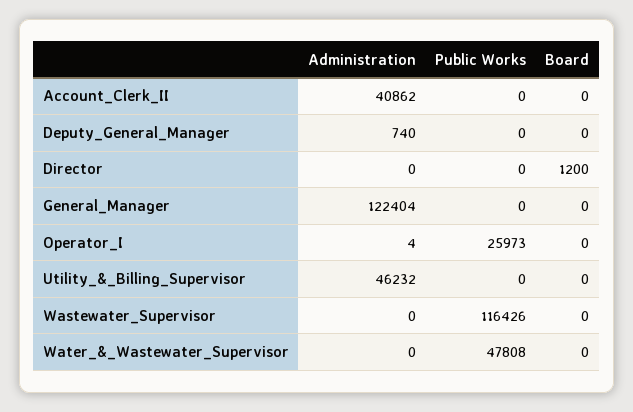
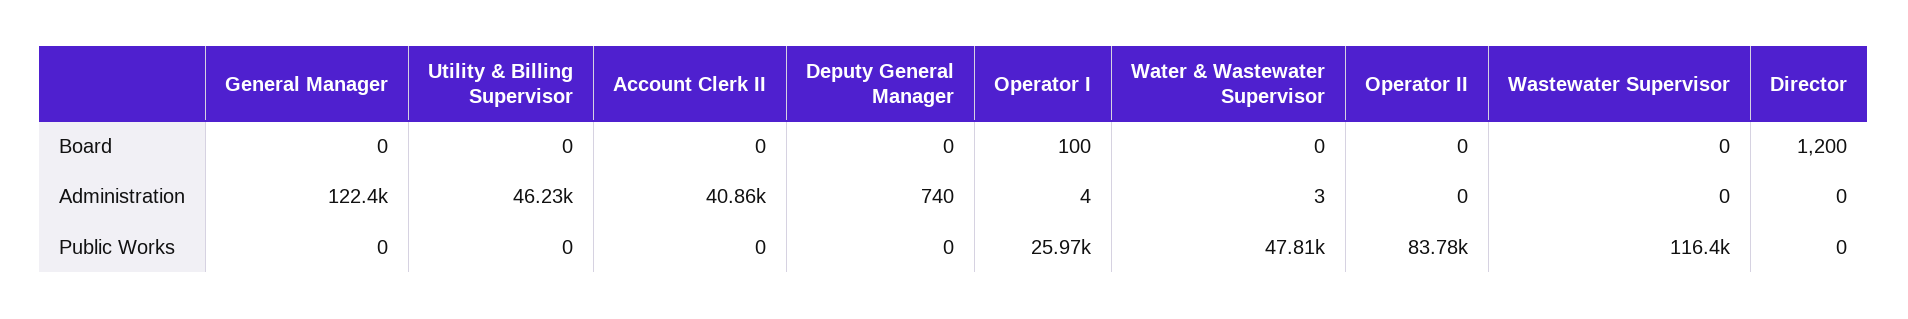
Board, Operator_I: 0 -> 100
Administration, Water_&_Wastewater_Supervisor: 0 -> 3
Board, Operator II: none -> 0
Administration, Operator II: none -> 0
Public Works, Operator II: none -> 83780

